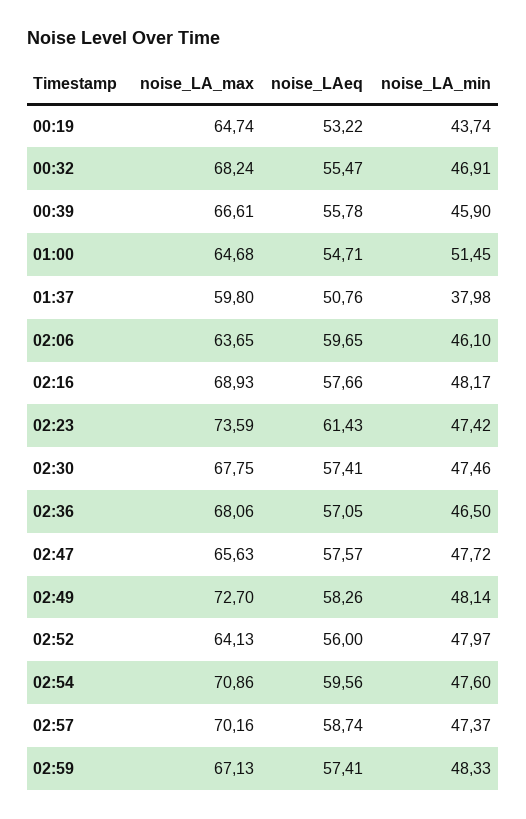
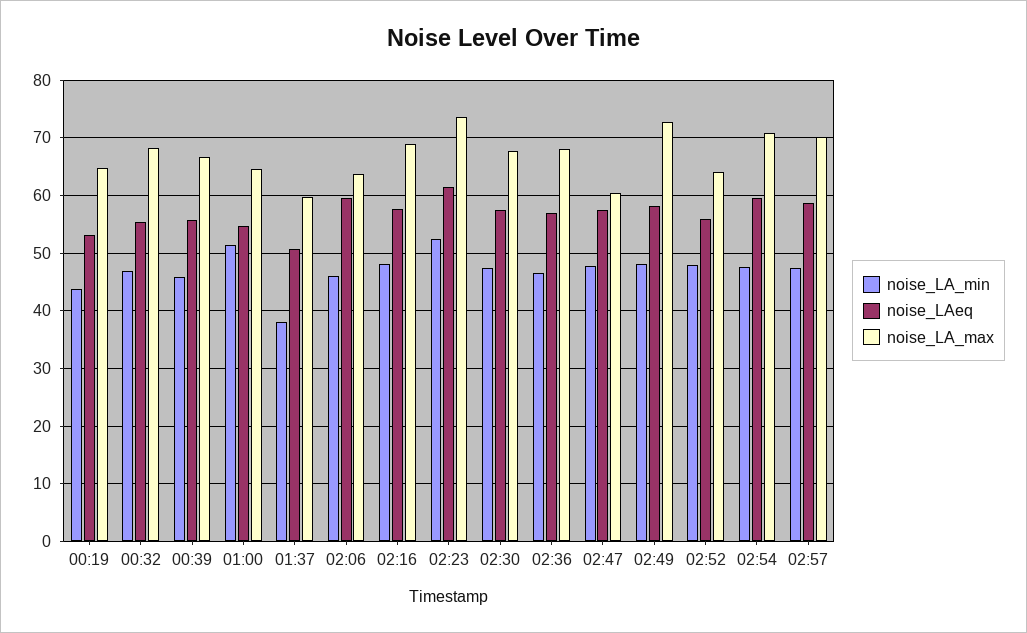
noise_LA_min, 02:23: 47.42 -> 52
noise_LA_max, 02:47: 65.63 -> 60
noise_LA_max, 02:59: 67.13 -> none
noise_LAeq, 02:59: 57.41 -> none
noise_LA_min, 02:59: 48.33 -> none

